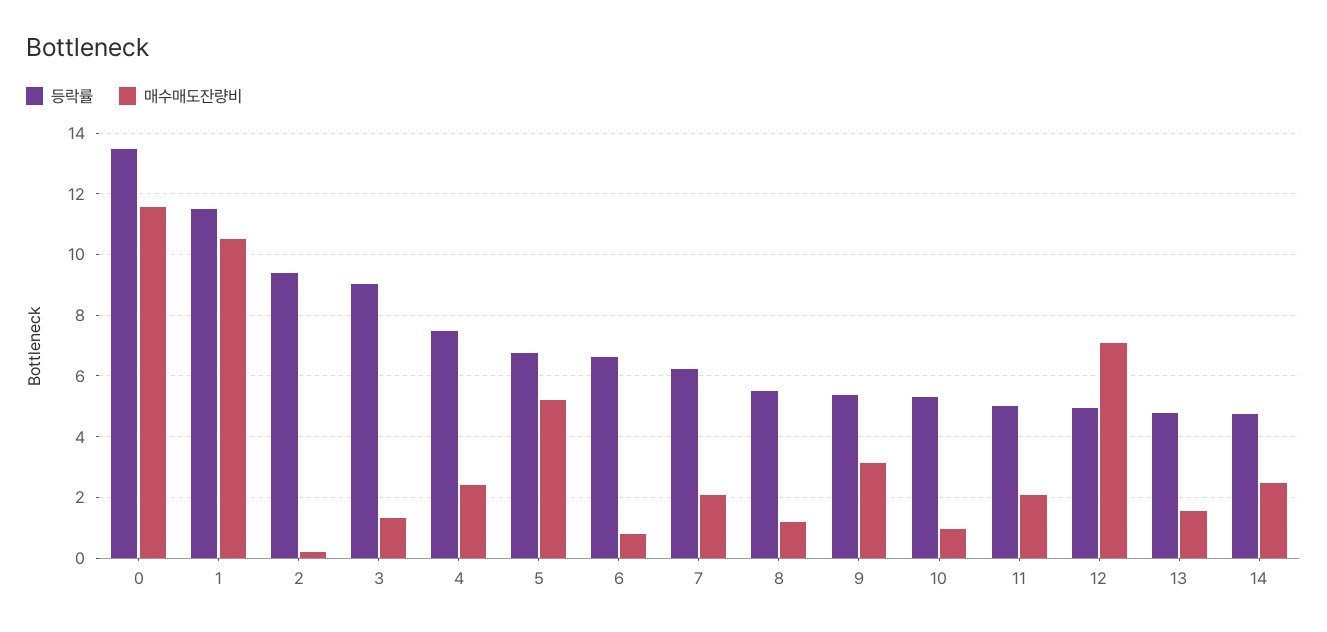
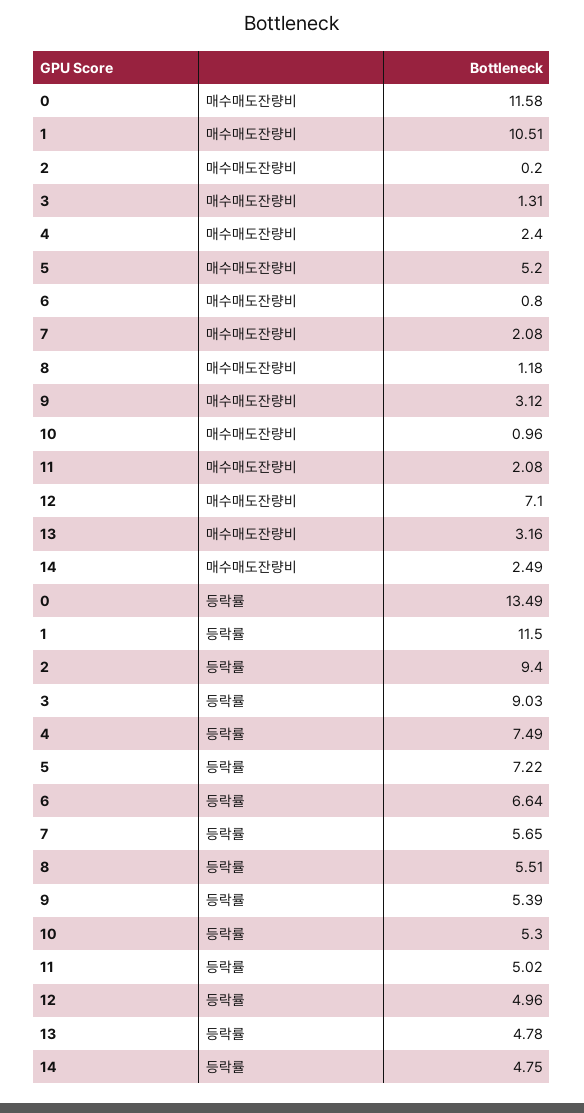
등락률, 5: 6.8 -> 7.22
등락률, 7: 6.2 -> 5.65
매수매도잔량비, 13: 1.6 -> 3.16

